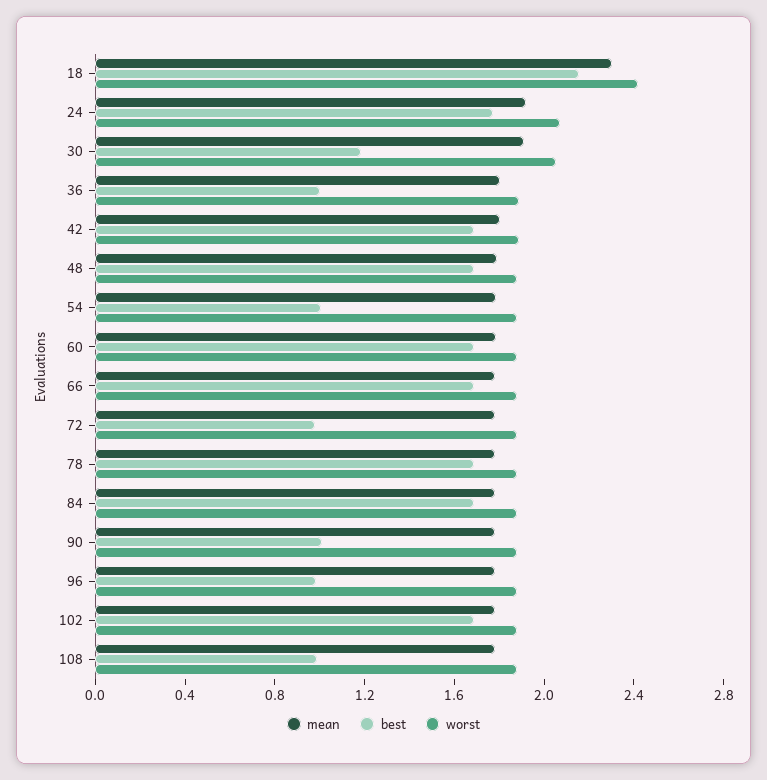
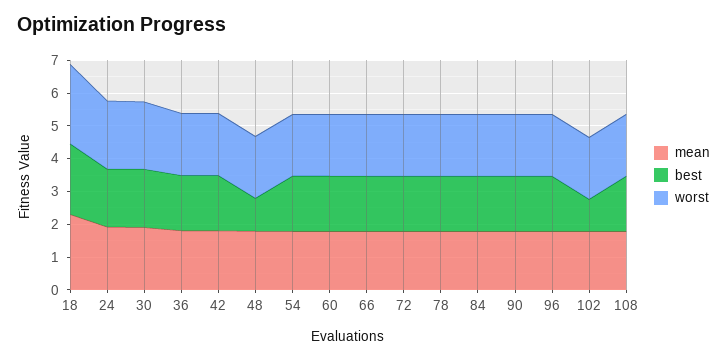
best, 30: 1.2 -> 1.75
best, 36: 1 -> 1.75
best, 48: 1.7 -> 1
best, 54: 1 -> 1.75
best, 72: 1 -> 1.75
best, 90: 1 -> 1.75
best, 96: 1 -> 1.75
best, 102: 1.7 -> 1
best, 108: 1 -> 1.75

